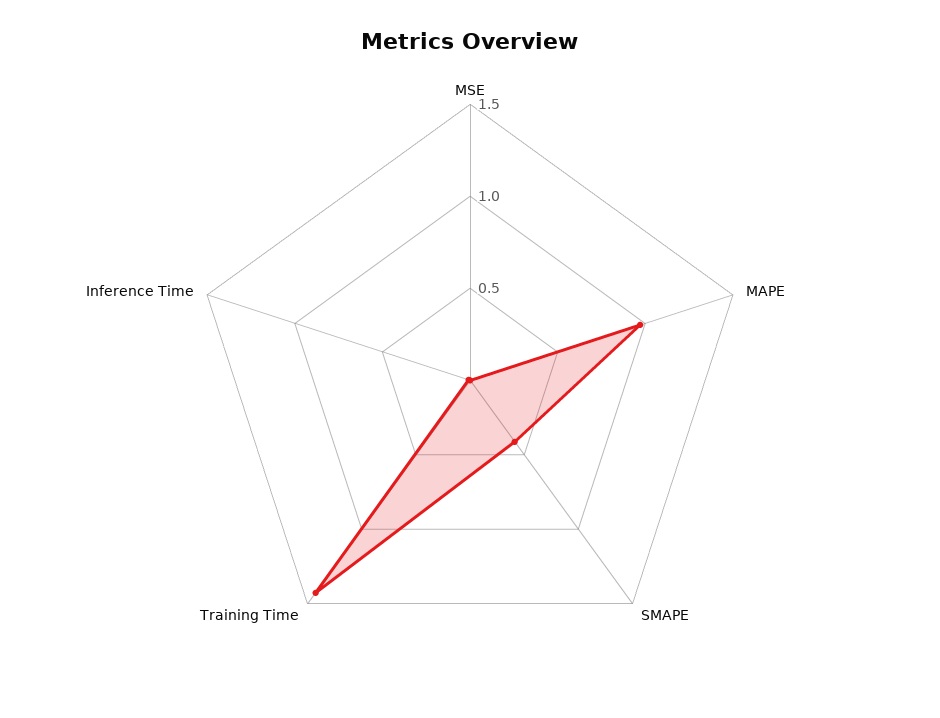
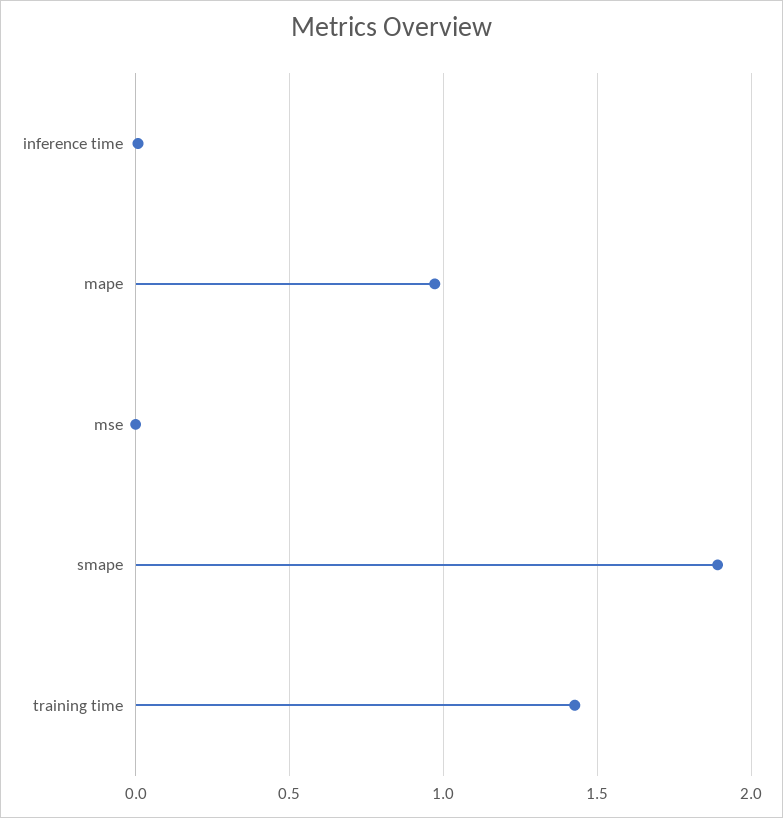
SMAPE: 0.4 -> 1.9

